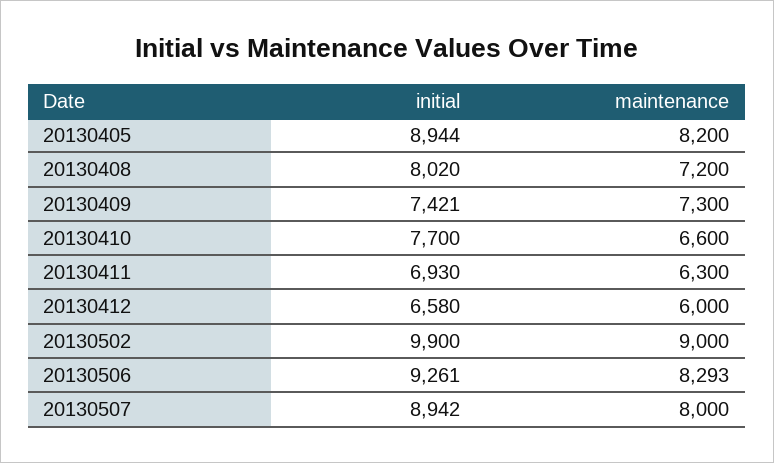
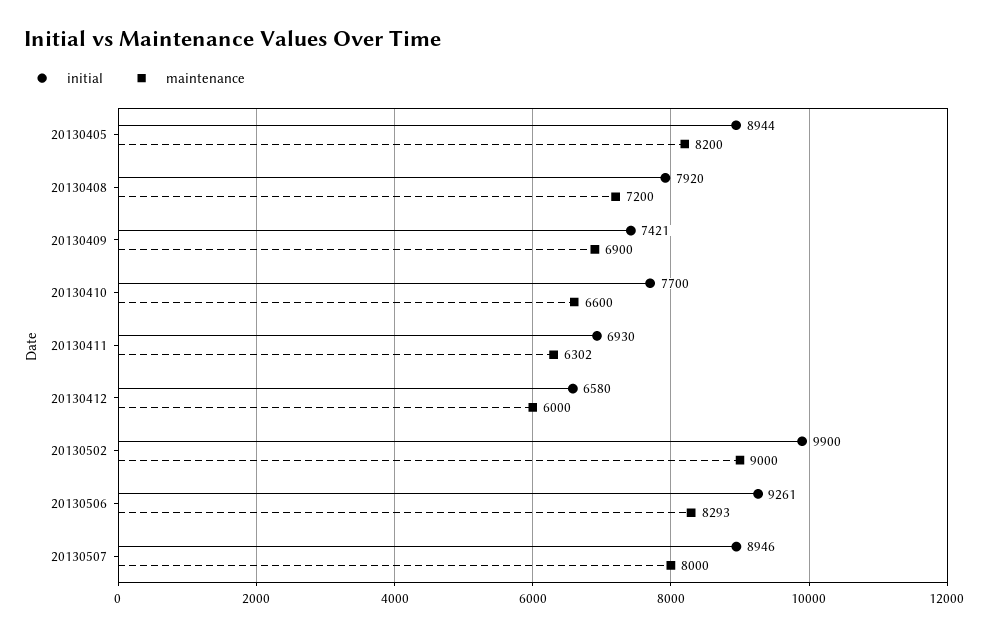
initial, 20130408: 8020 -> 7920
maintenance, 20130409: 7300 -> 6900
maintenance, 20130411: 6300 -> 6302
initial, 20130507: 8942 -> 8946

